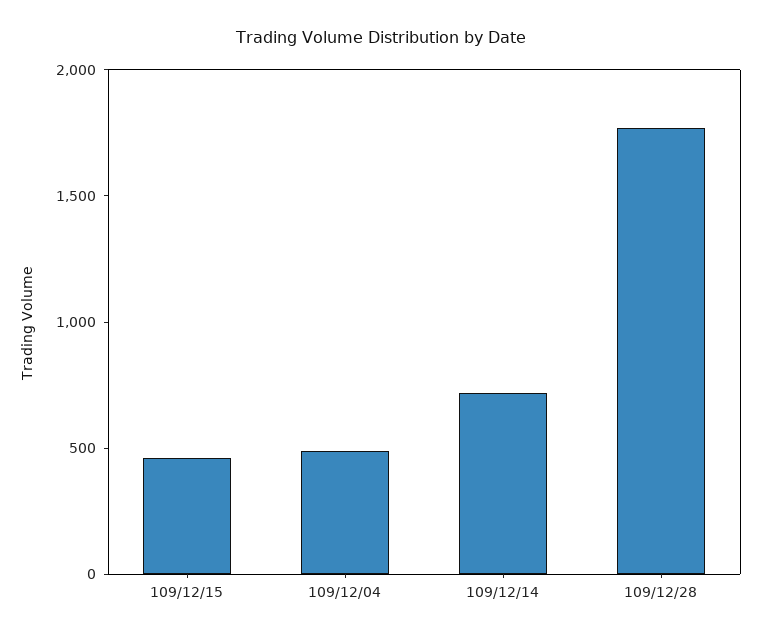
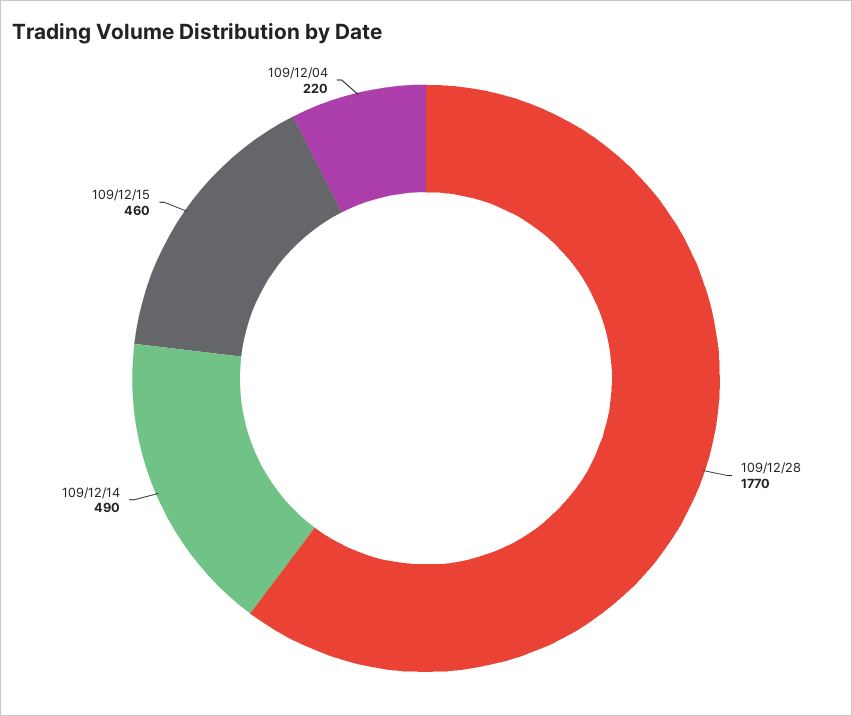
109/12/04: 500 -> 220
109/12/14: 700 -> 490

